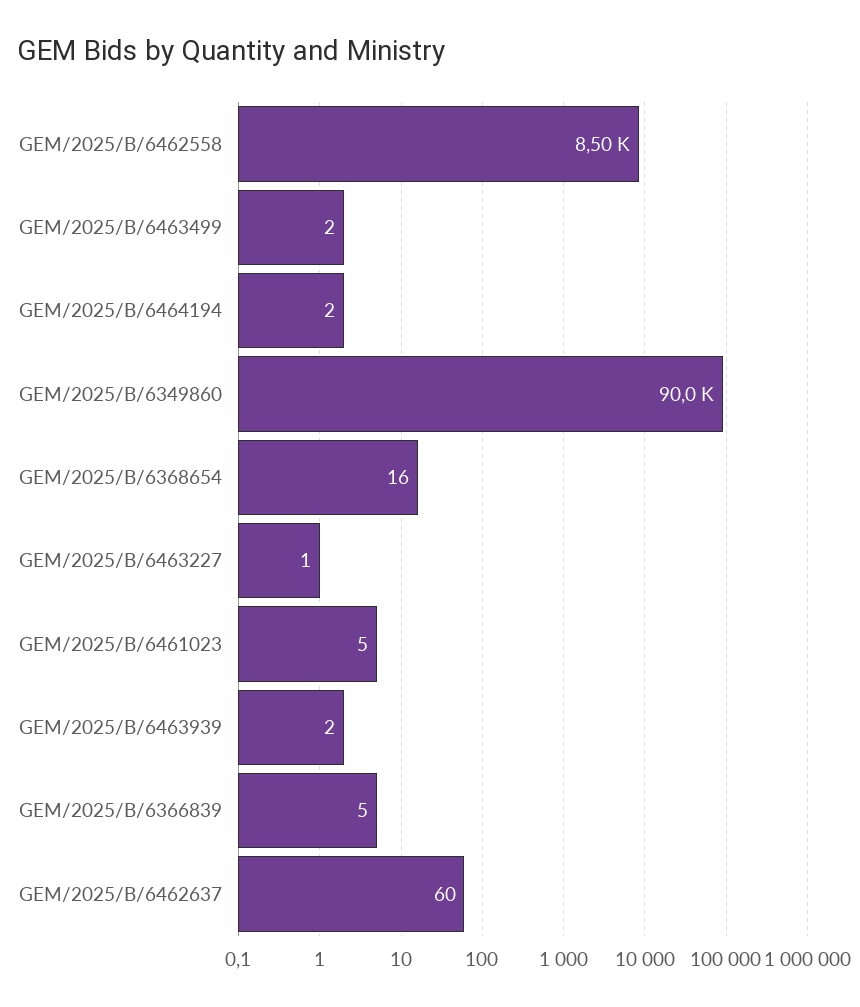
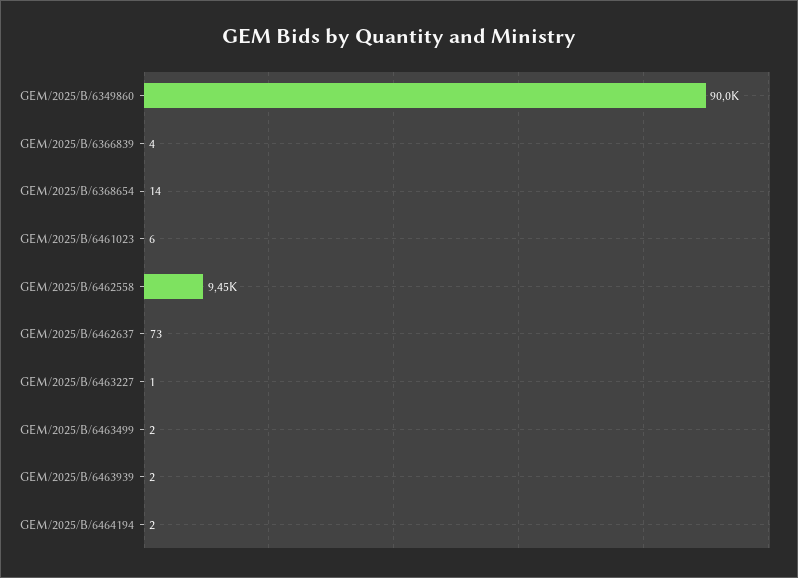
GEM/2025/B/6462558: 8500 -> 9450
GEM/2025/B/6368654: 16 -> 14
GEM/2025/B/6461023: 5 -> 6
GEM/2025/B/6366839: 5 -> 4
GEM/2025/B/6462637: 60 -> 73

